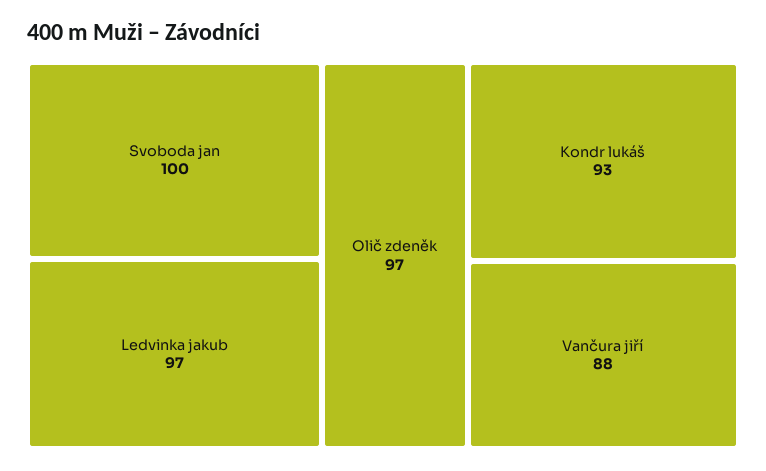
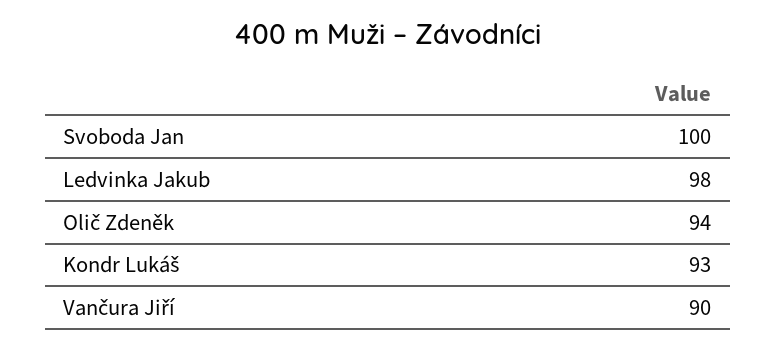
Ledvinka jakub: 97 -> 98
Olič zdeněk: 97 -> 94
Vančura jiří: 88 -> 90

